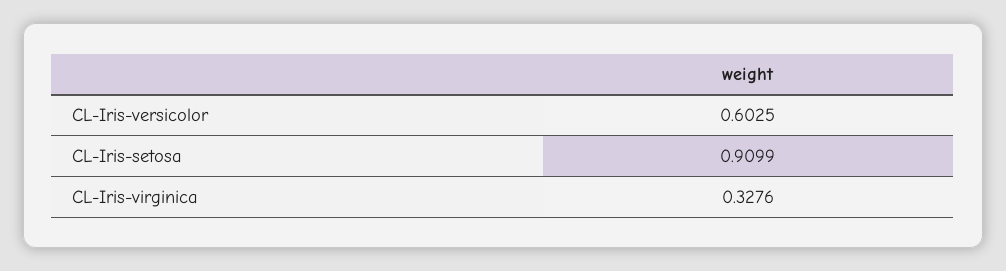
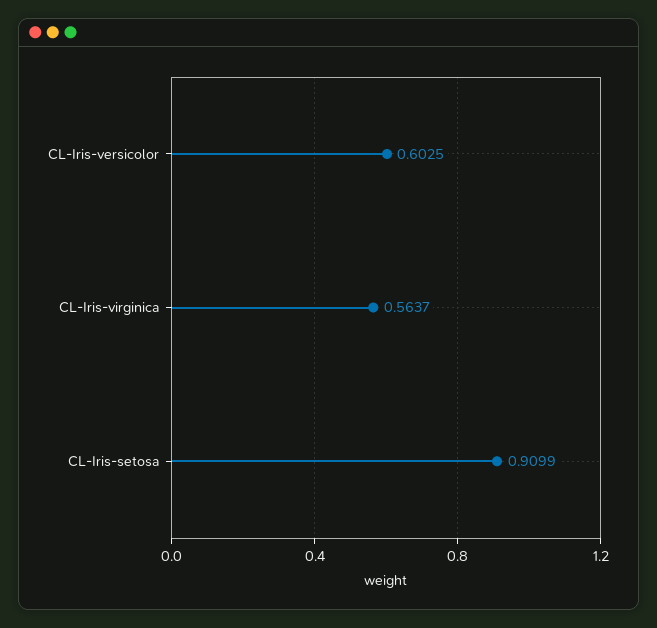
CL-Iris-virginica: 0.3276 -> 0.5637

